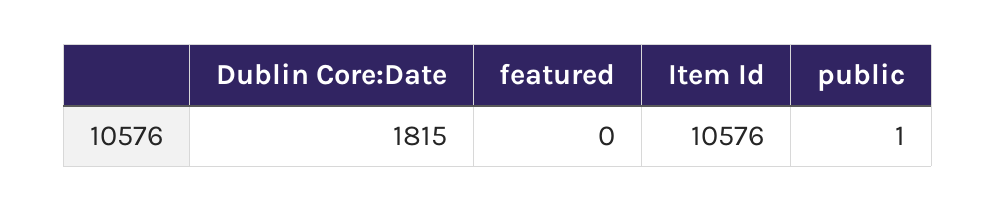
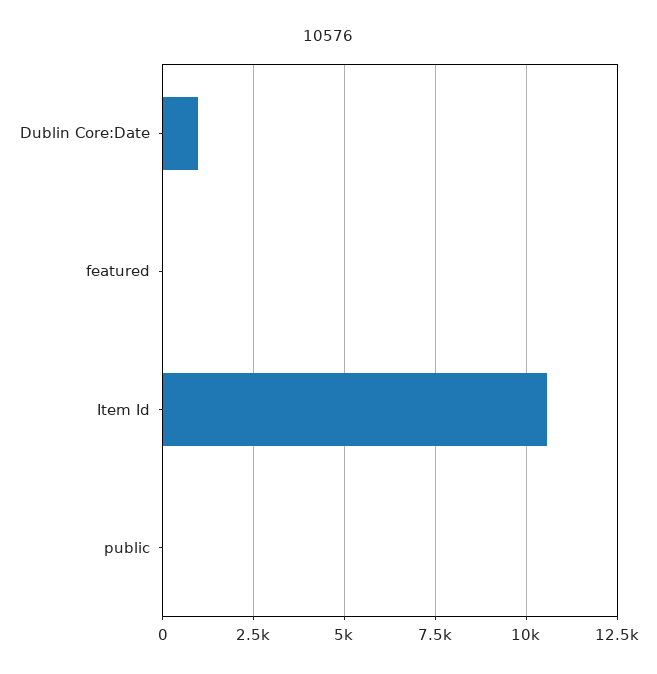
Dublin Core:Date: 1815 -> 1000

